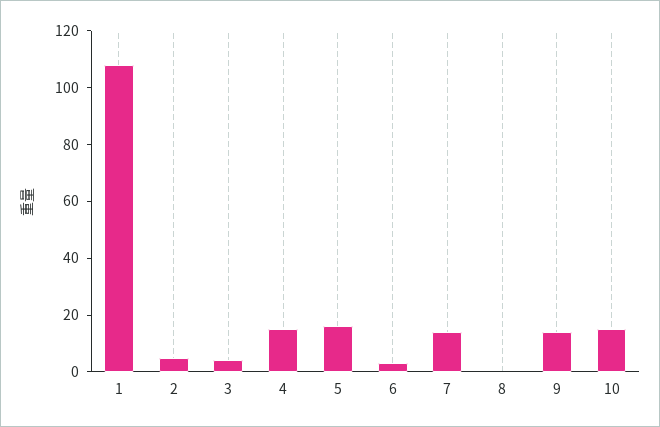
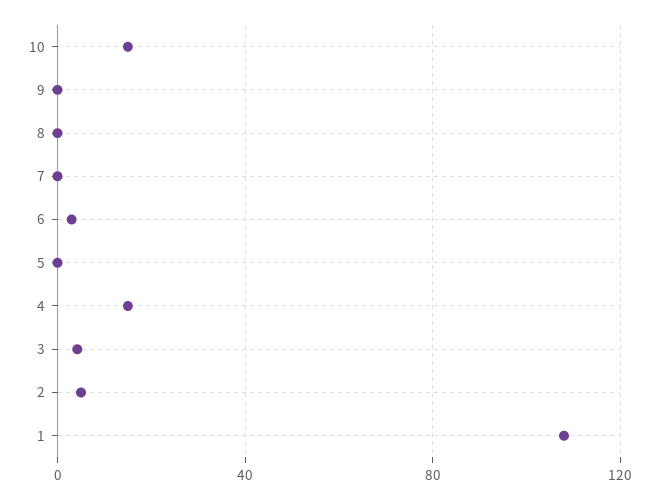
5: 15 -> 0
7: 15 -> 0
9: 15 -> 0

